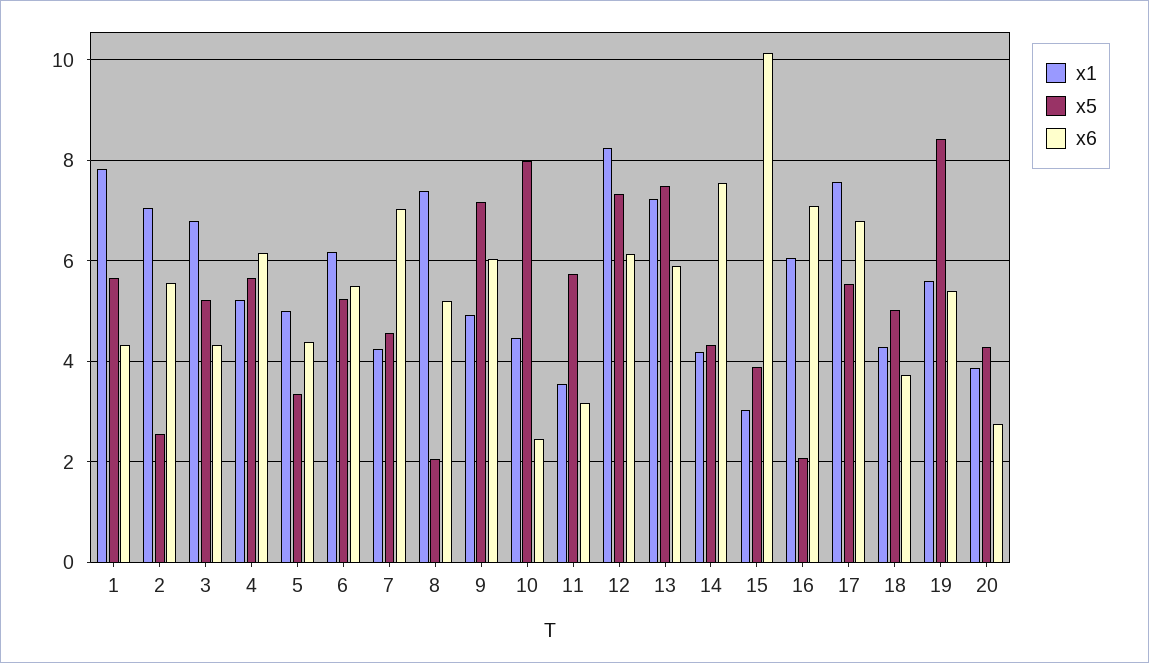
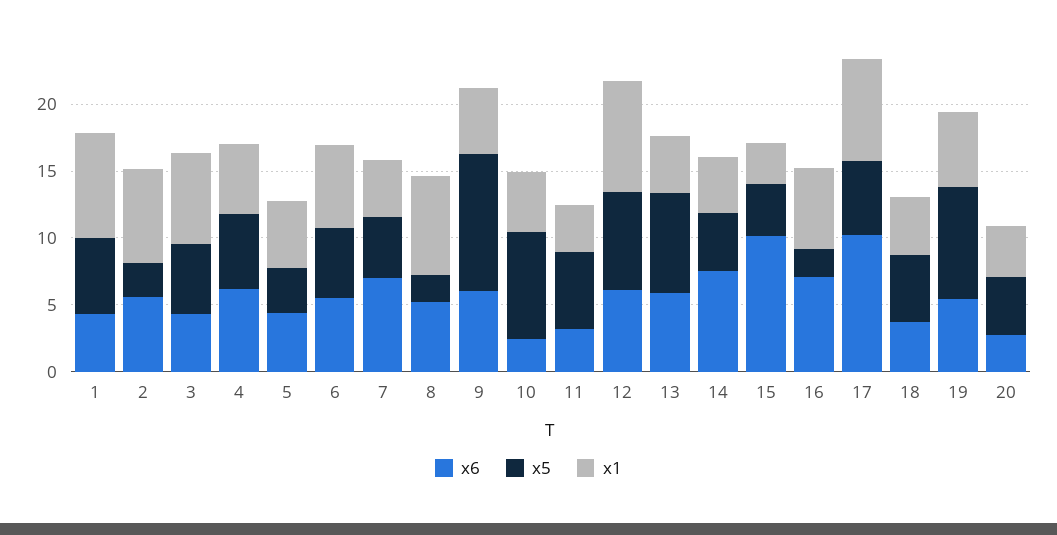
x5, 9: 7.2 -> 10
x1, 13: 7.2 -> 4
x6, 17: 6.8 -> 10

